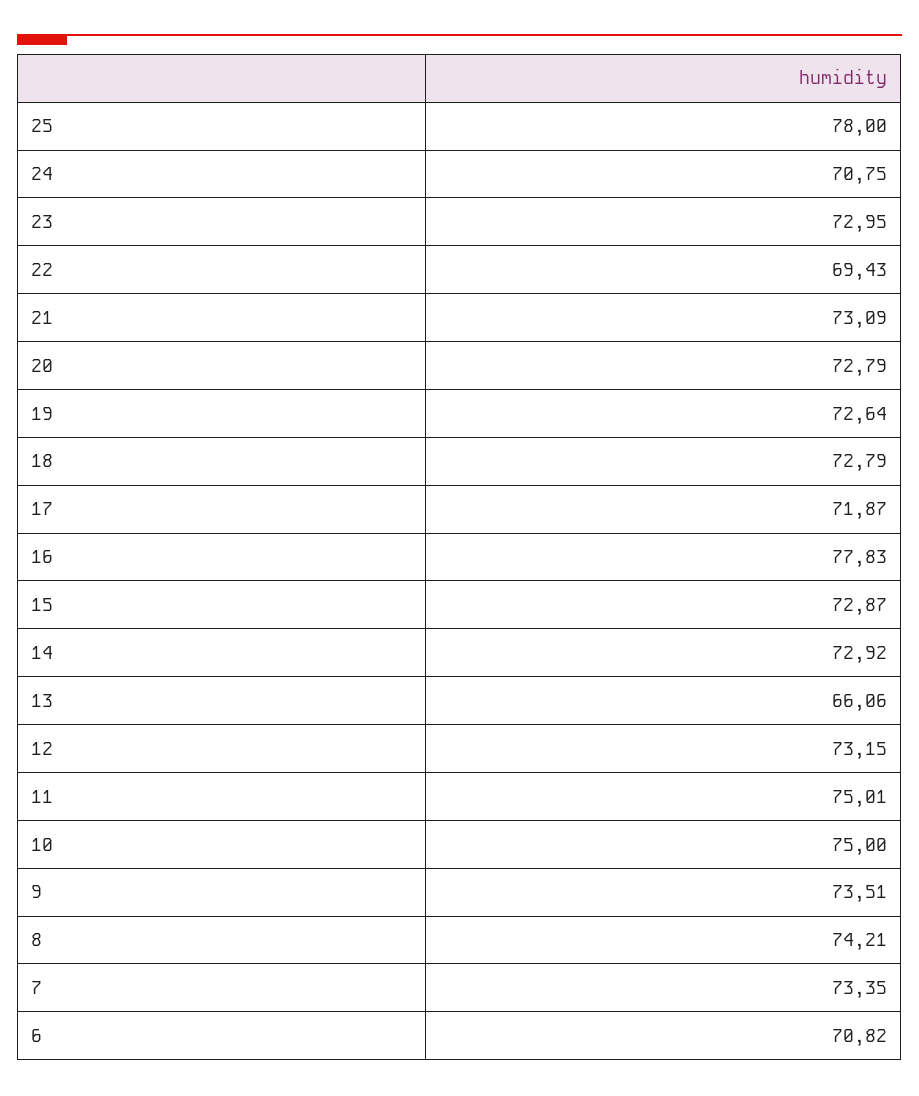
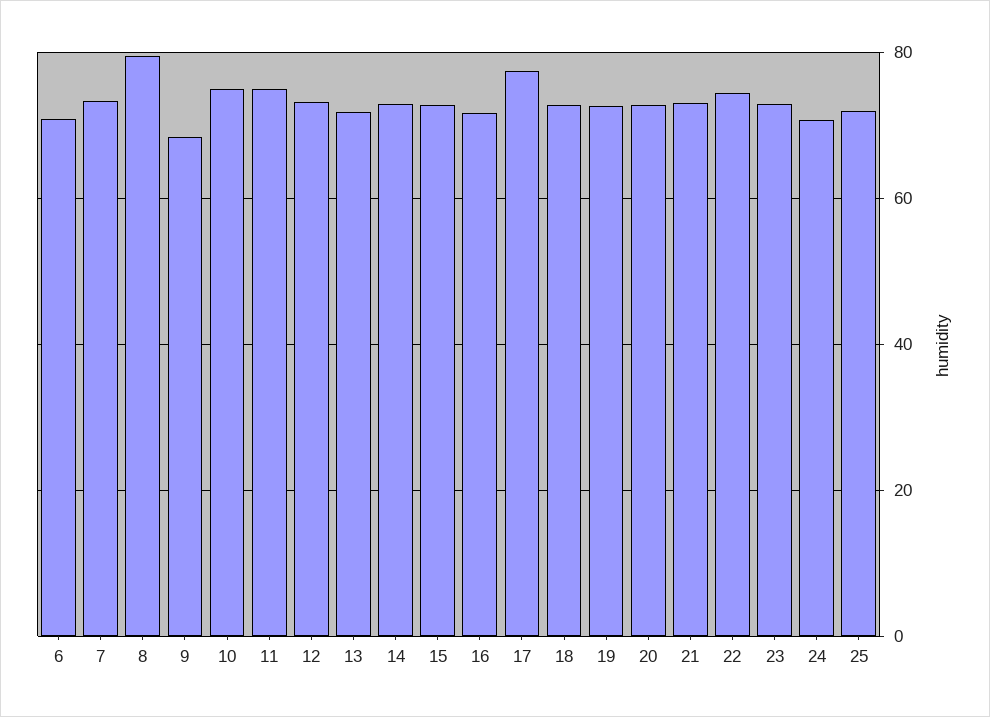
25: 78 -> 72
22: 69.43 -> 74
17: 71.87 -> 78
16: 77.83 -> 72
13: 66.06 -> 72
9: 73.51 -> 68
8: 74.21 -> 80

